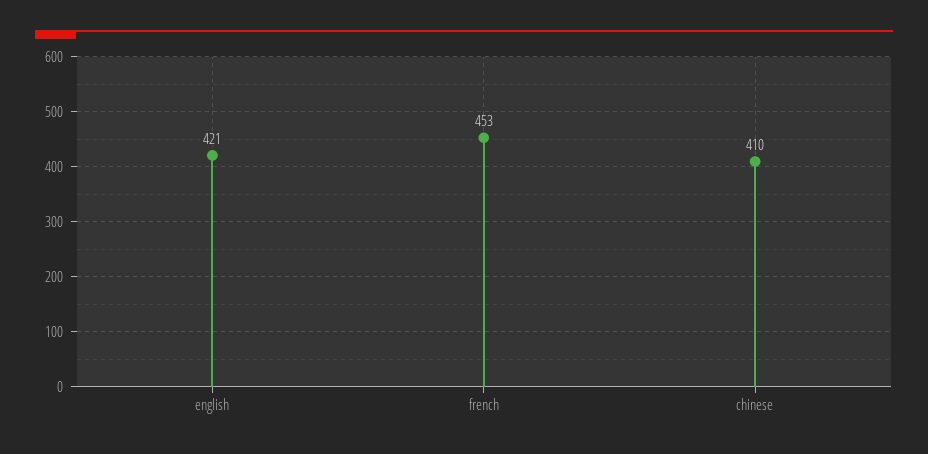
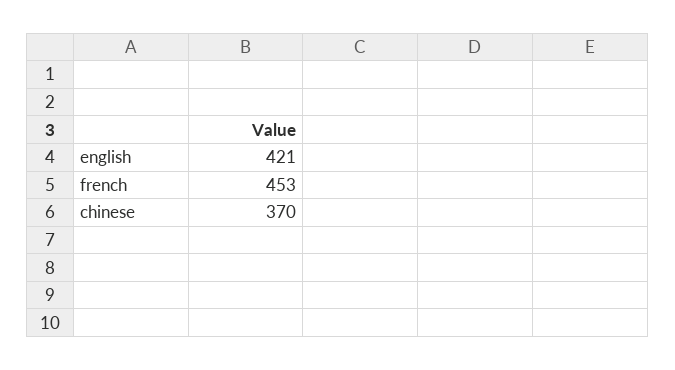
chinese: 410 -> 370

